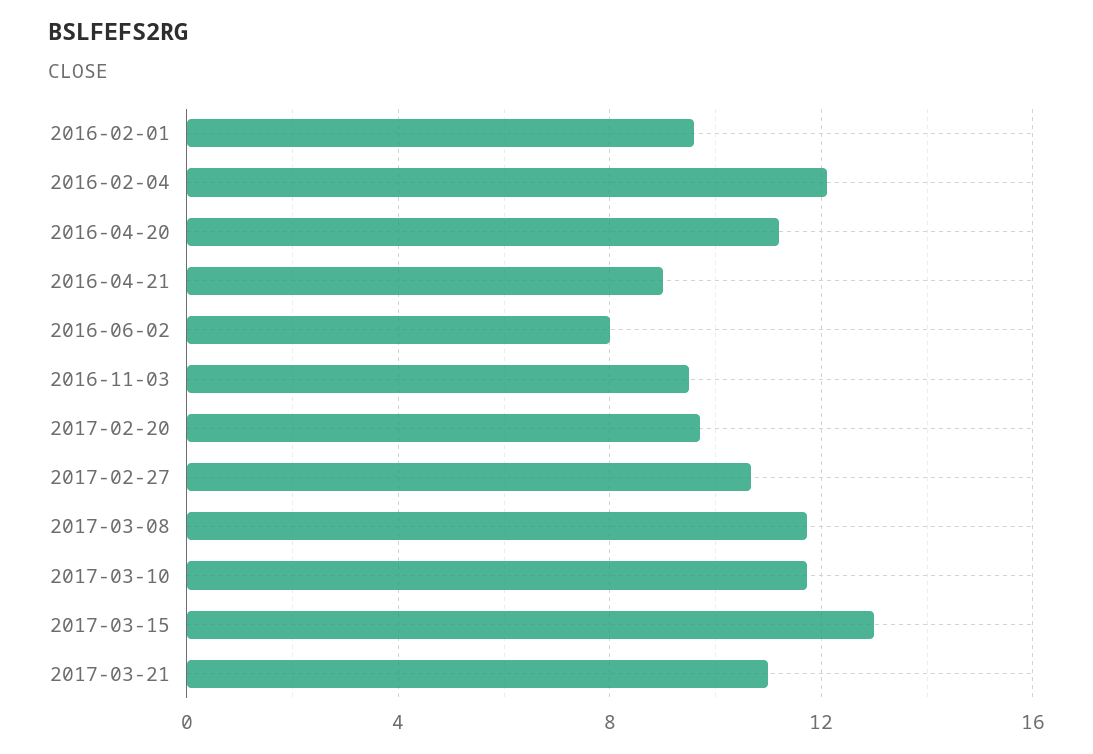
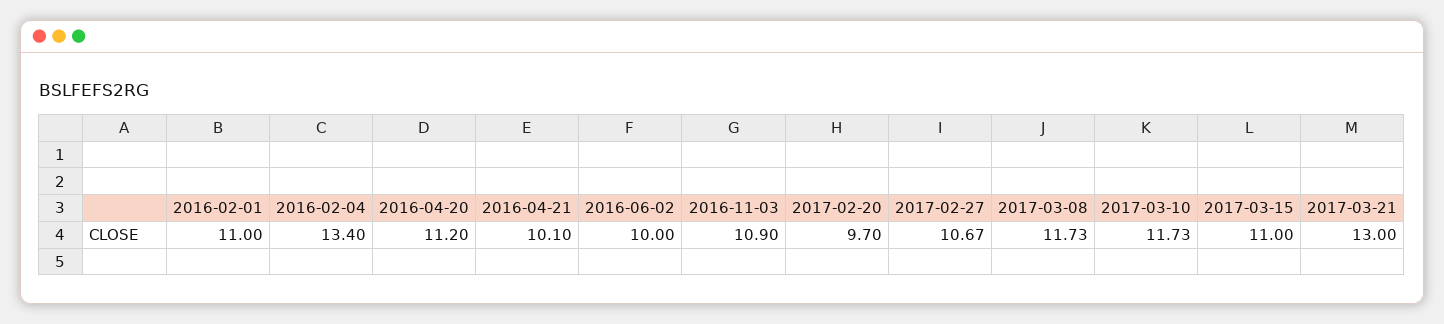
2016-02-01: 9.5 -> 11
2016-02-04: 12 -> 13.4
2016-04-21: 9 -> 10.1
2016-06-02: 8 -> 10
2016-11-03: 9.5 -> 10.9
2017-03-15: 13 -> 11
2017-03-21: 11 -> 13

